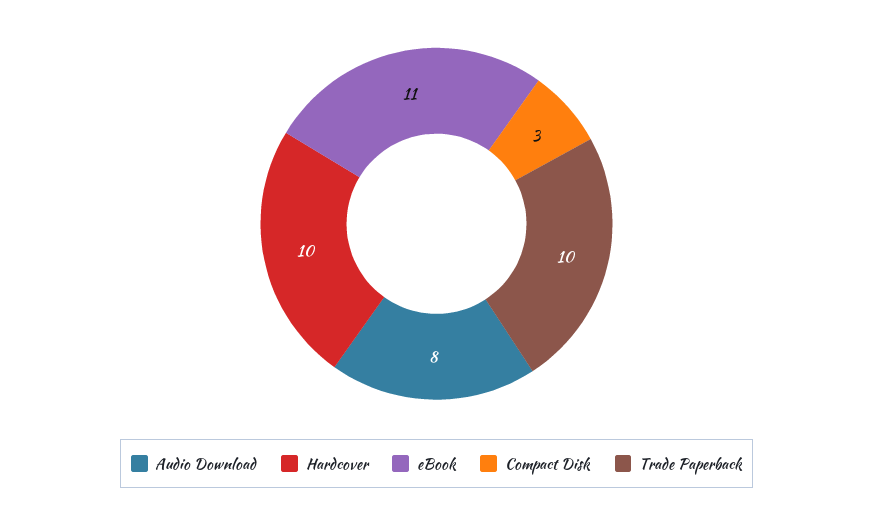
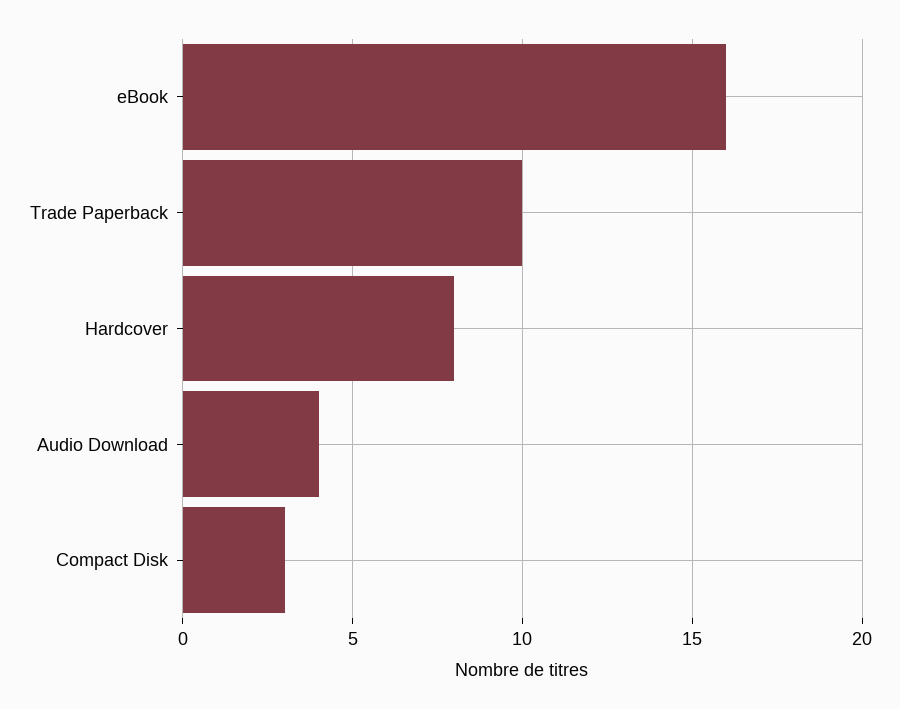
Audio Download: 8 -> 4
Hardcover: 10 -> 8
eBook: 11 -> 16

